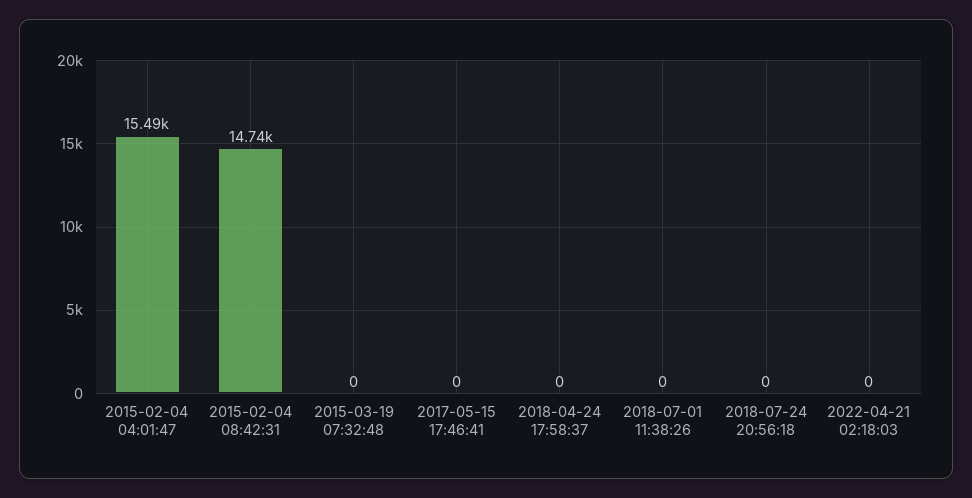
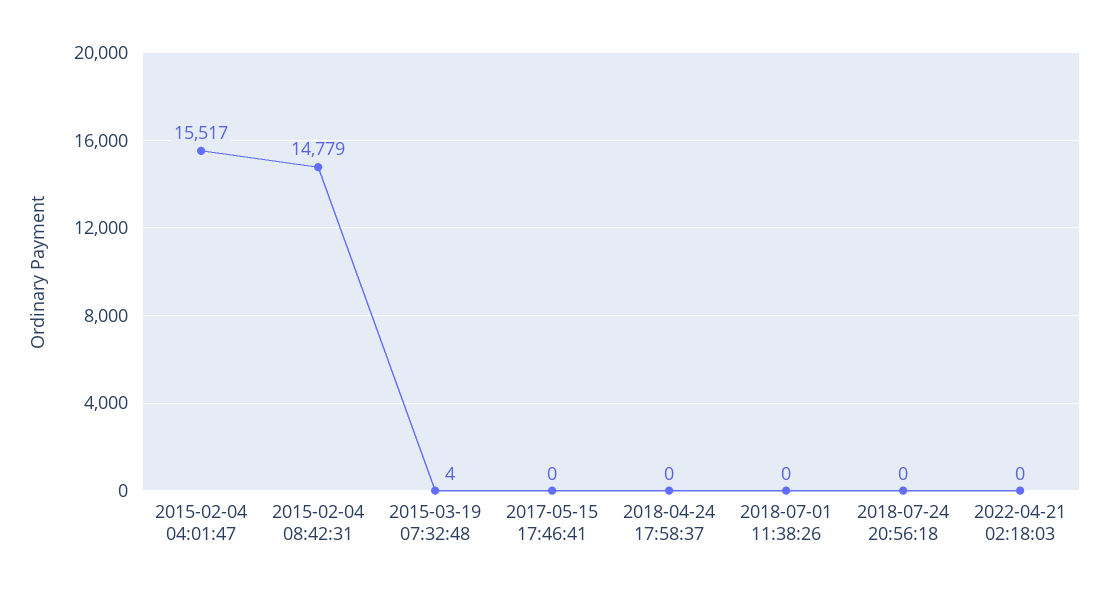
2015-02-04 04:01:47: 15490 -> 15517
2015-02-04 08:42:31: 14740 -> 14779
2015-03-19 07:32:48: 0 -> 4

